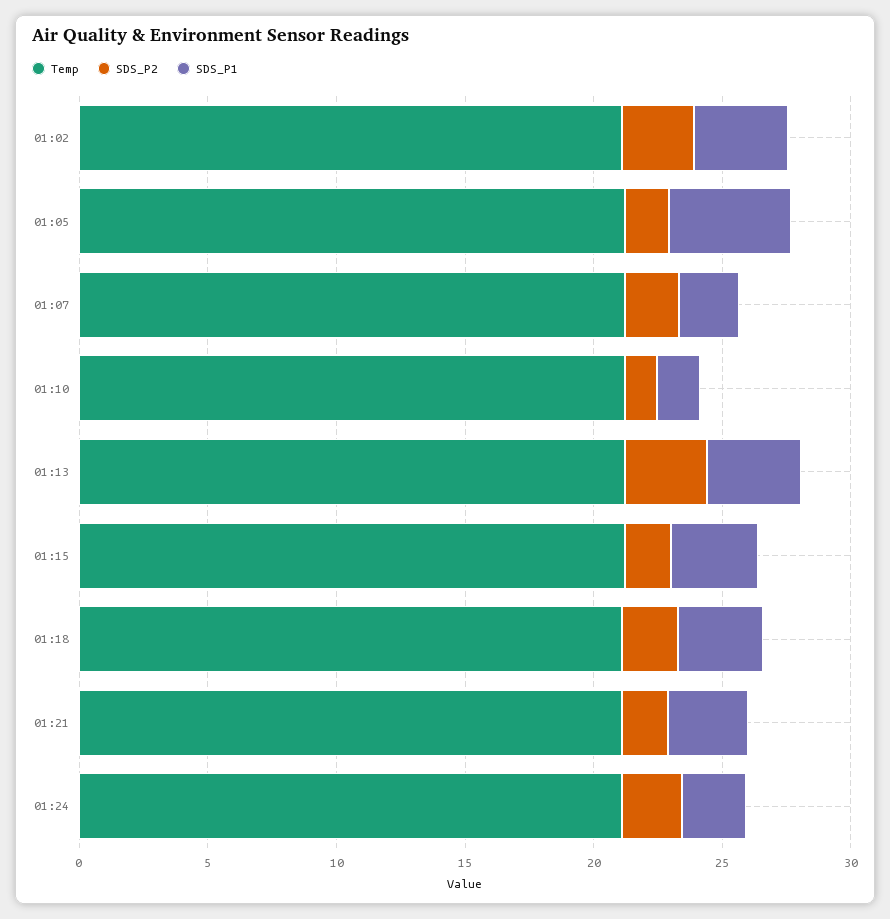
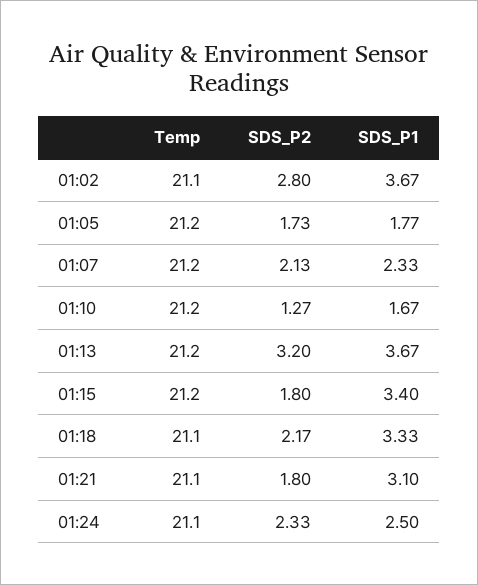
SDS_P1, 01:05: 5 -> 1.77

